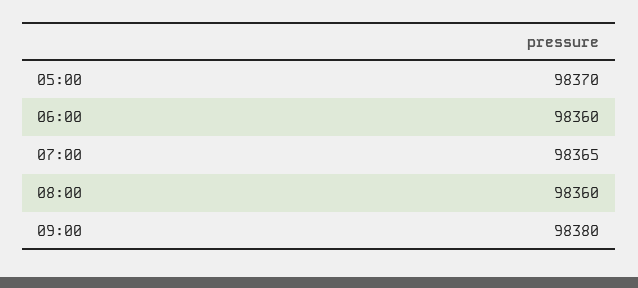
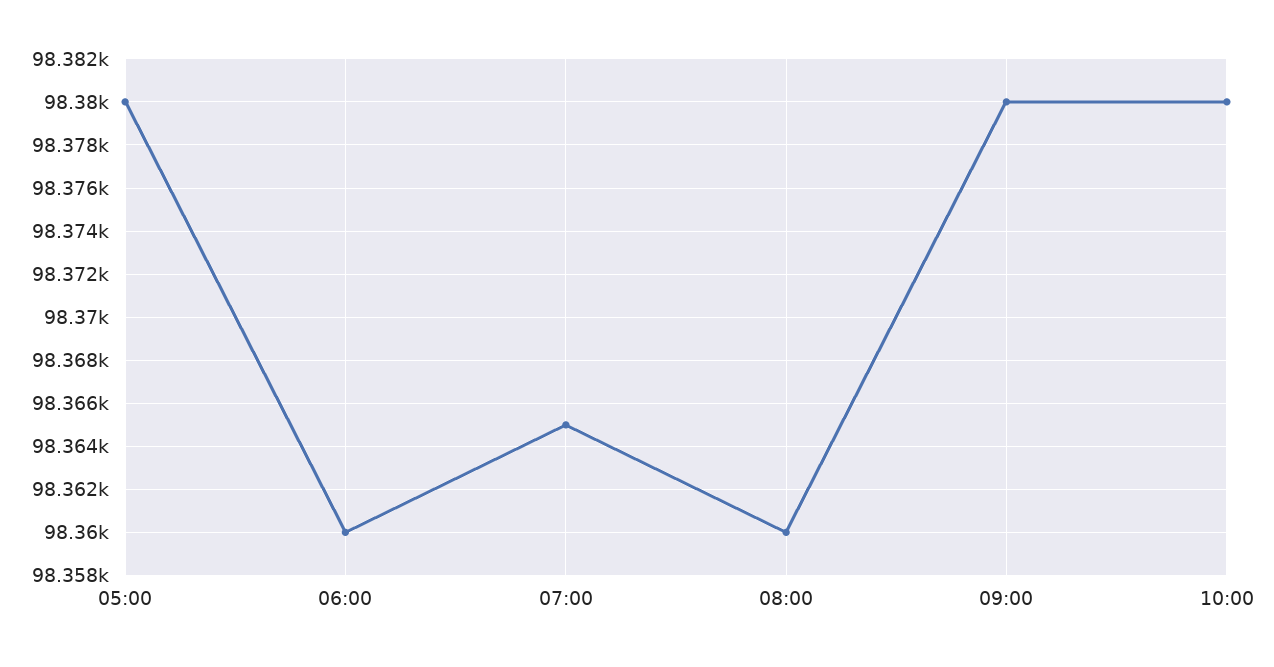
05:00: 98370 -> 98380
10:00: none -> 98380

